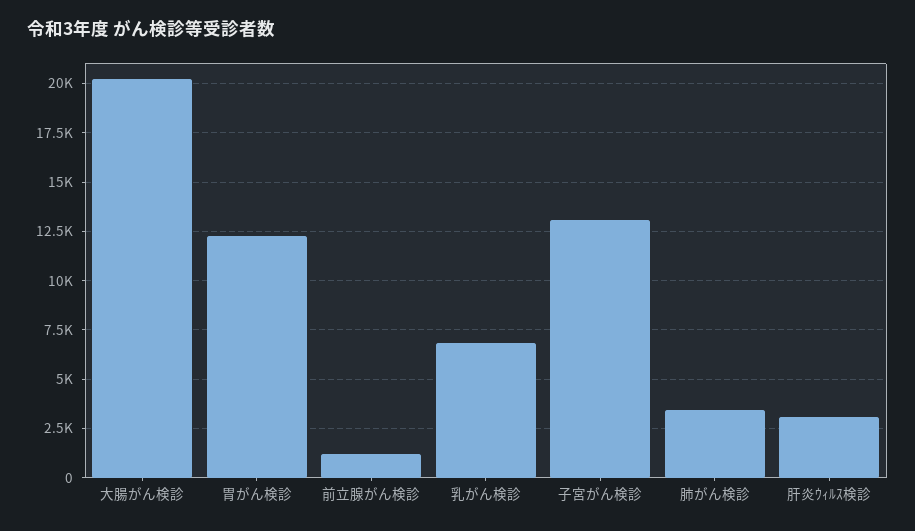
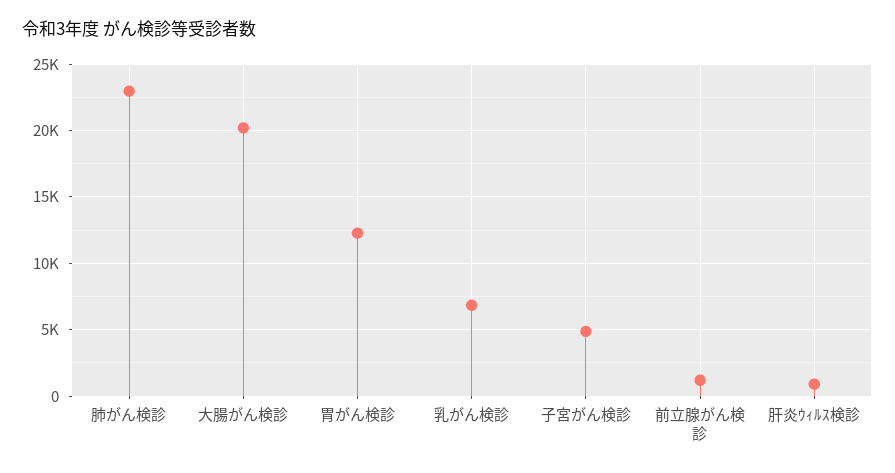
子宮がん検診: 13000 -> 5000
肺がん検診: 3500 -> 23000
肝炎ｳｨﾙｽ検診: 3000 -> 1000

